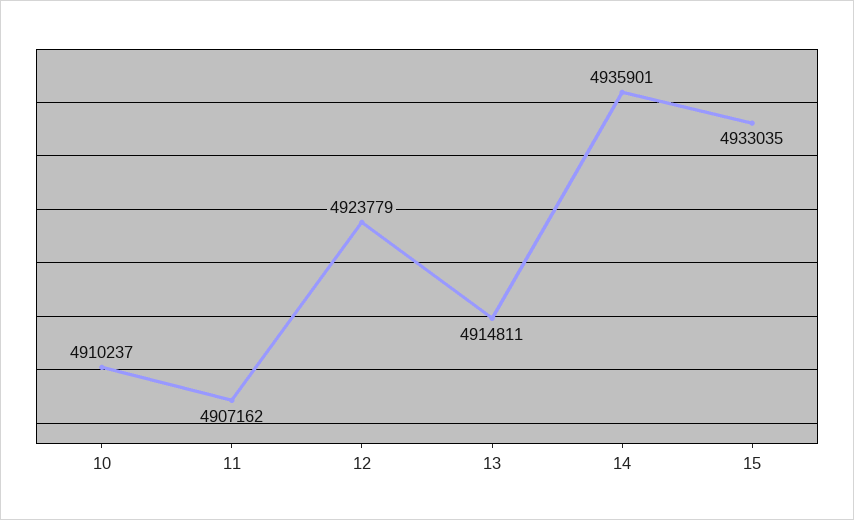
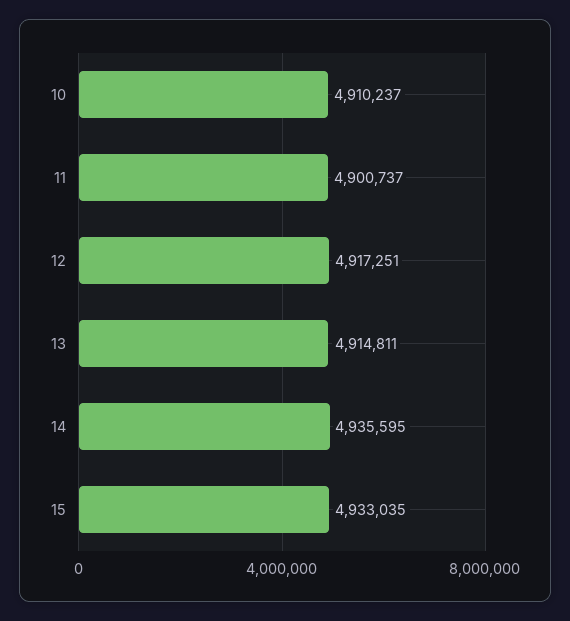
11: 4907162 -> 4900737
12: 4923779 -> 4917251
14: 4935901 -> 4935595

